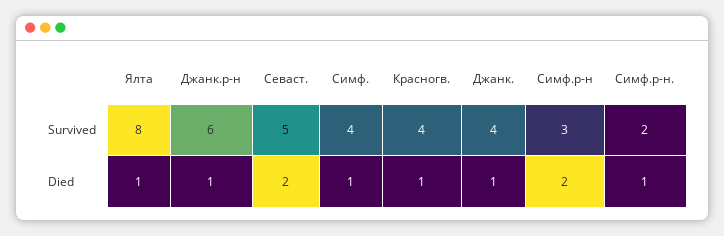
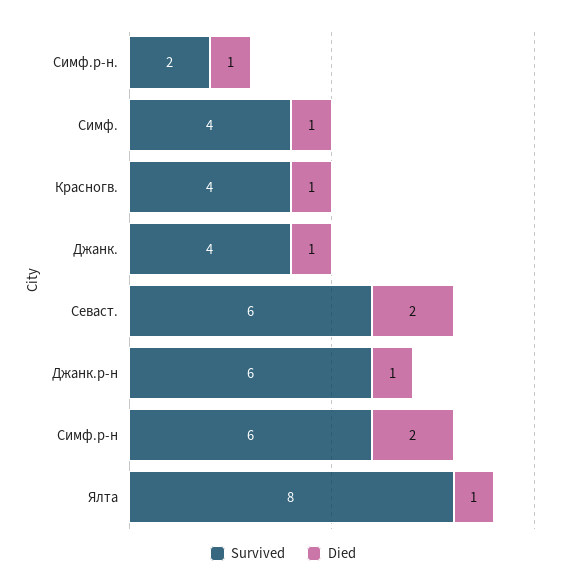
Survived, Севаст.: 5 -> 6
Survived, Симф.р-н: 3 -> 6

